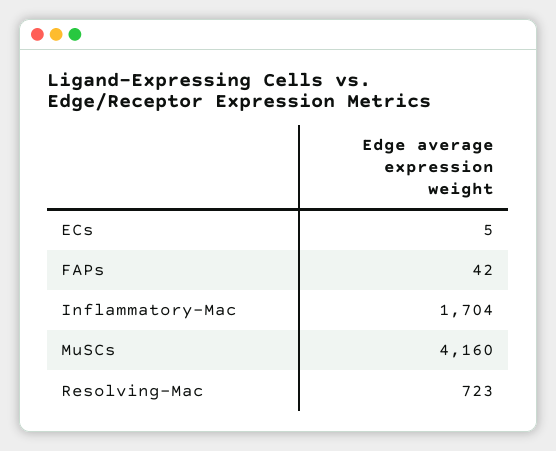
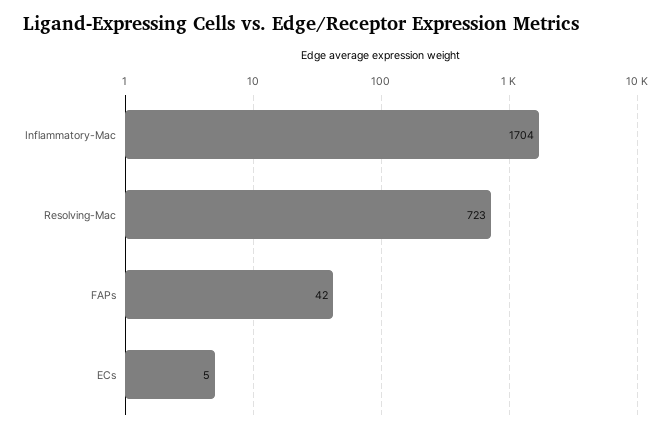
MuSCs: 4160 -> none

